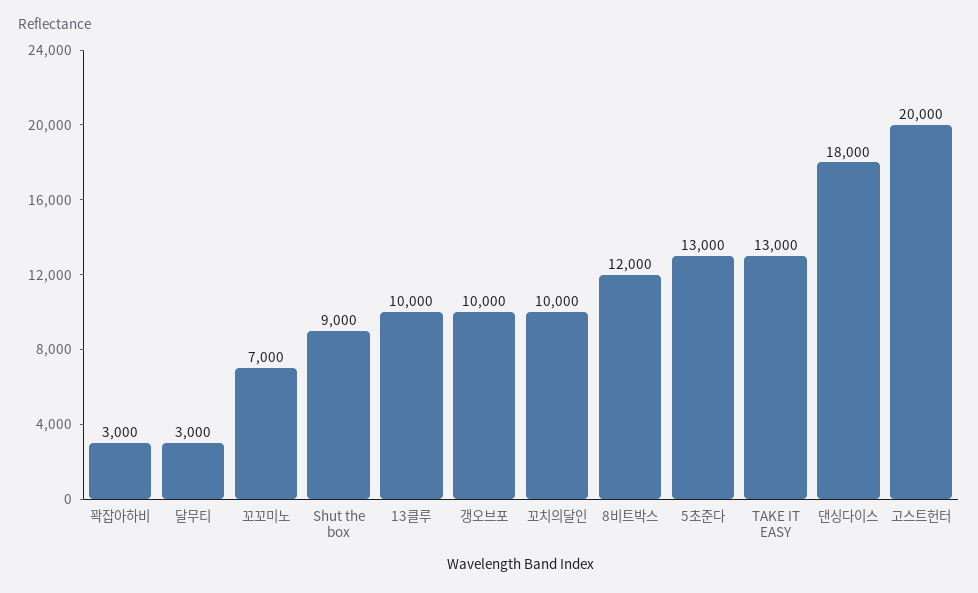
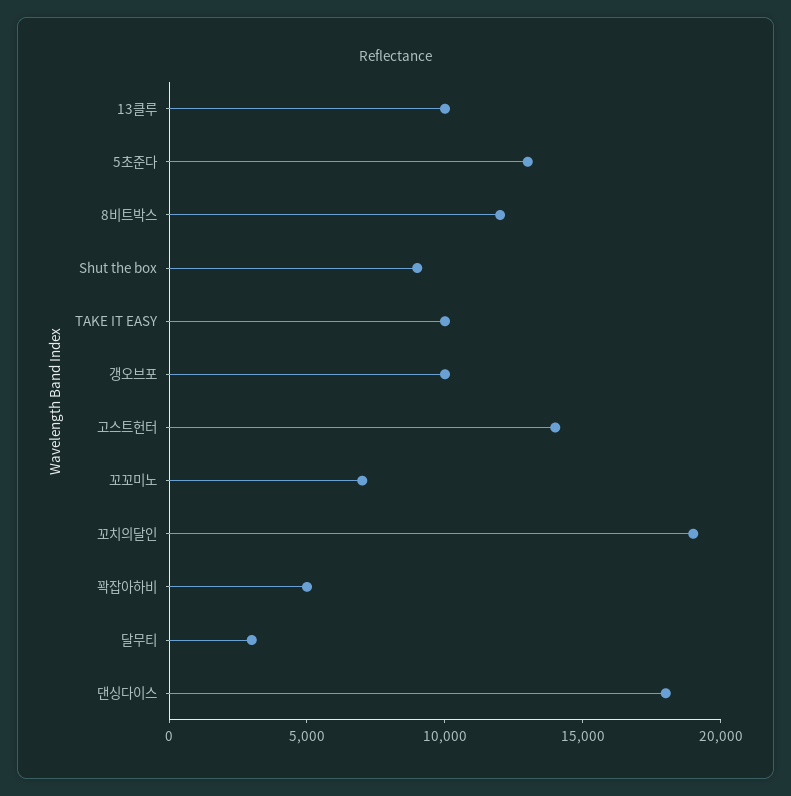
꽉잡아하비: 3000 -> 5000
꼬치의달인: 10000 -> 19000
TAKE IT EASY: 13000 -> 10000
고스트헌터: 20000 -> 14000

